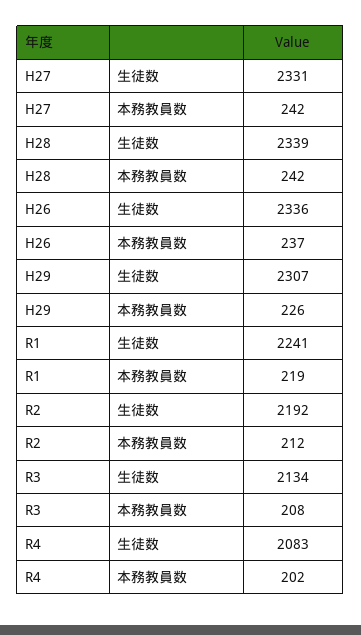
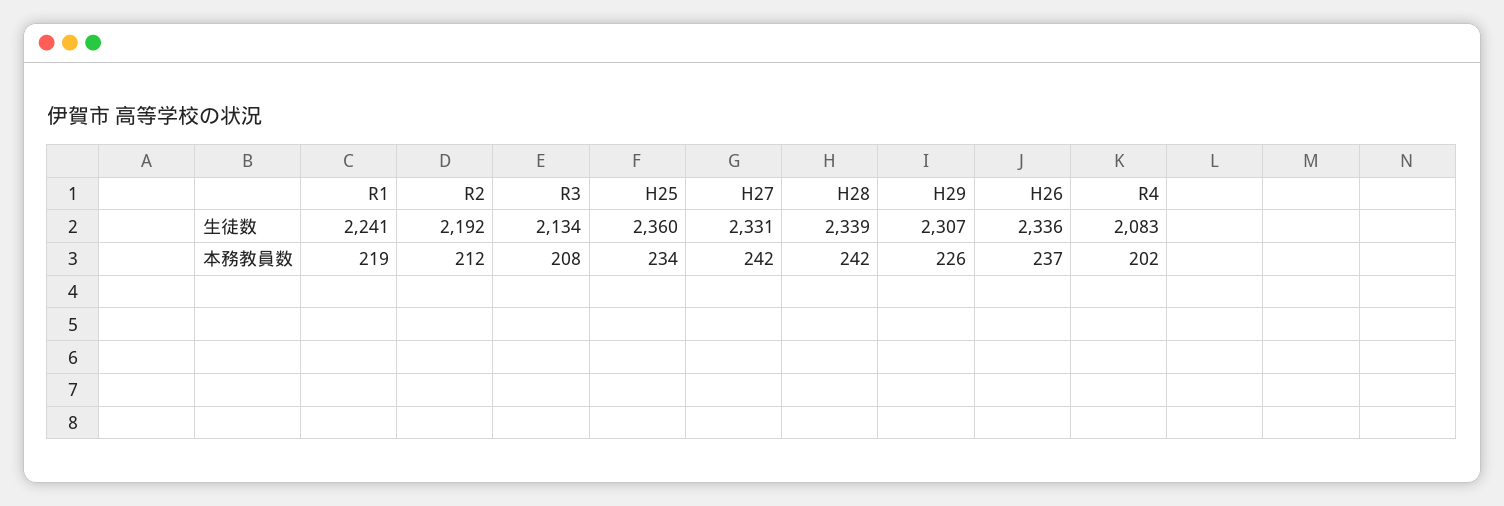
H25, 生徒数: none -> 2360
H25, 本務教員数: none -> 234

